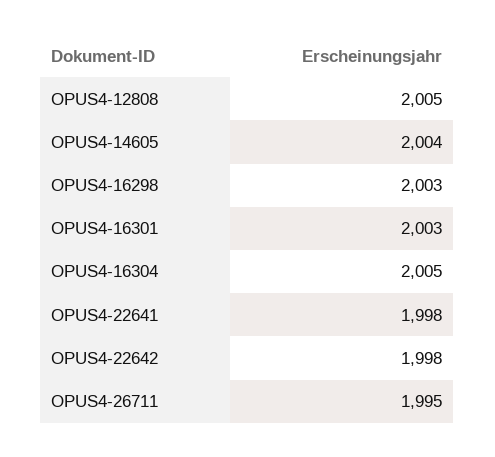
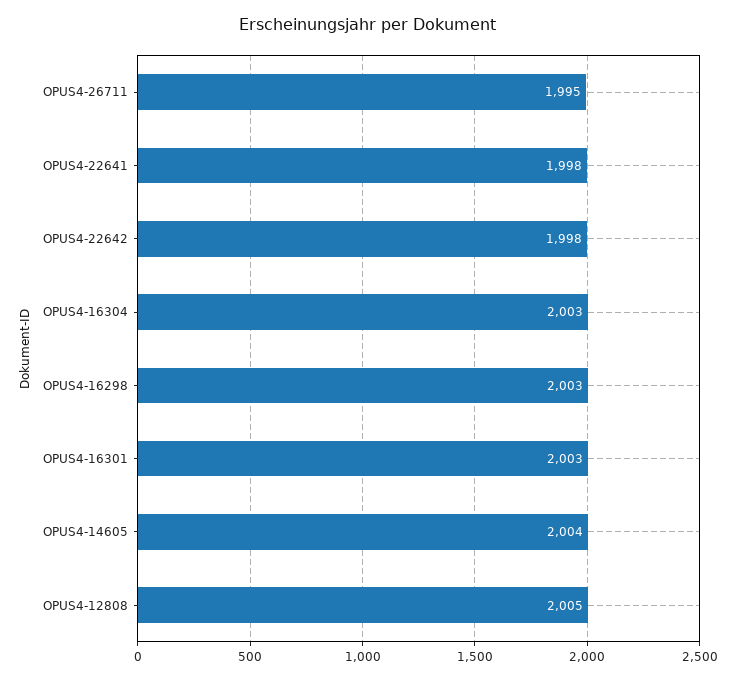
OPUS4-16304: 2005 -> 2003

